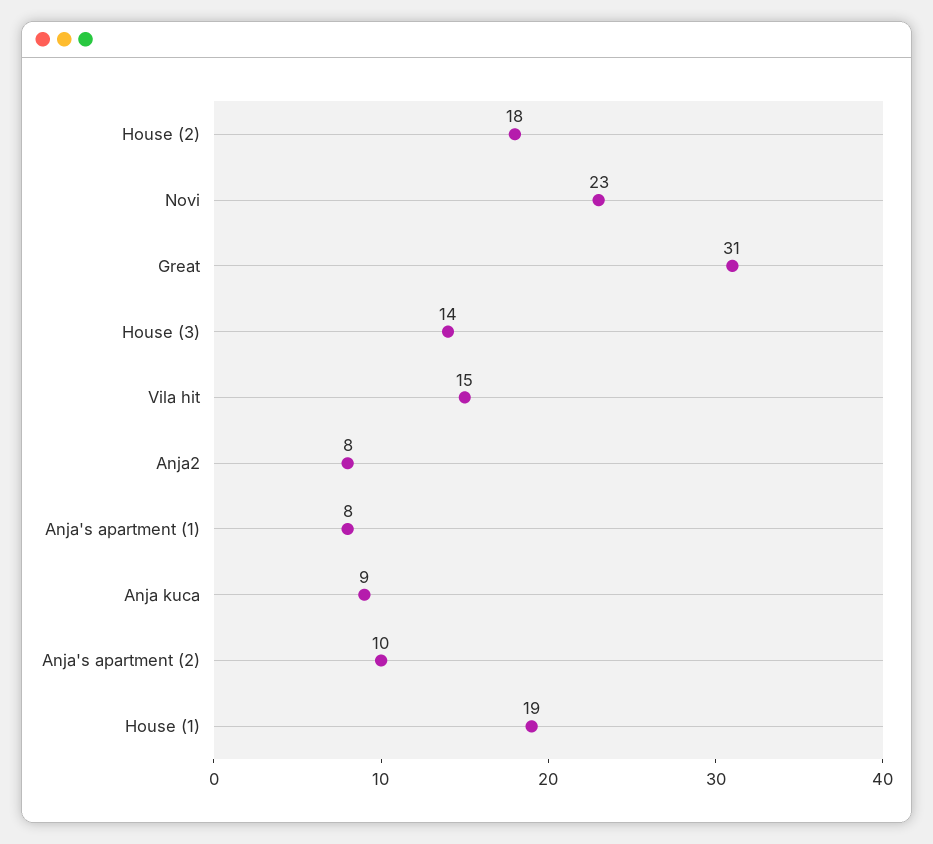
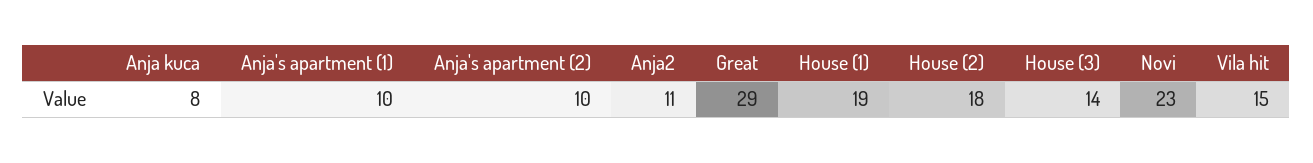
Great: 31 -> 29
Anja2: 8 -> 11
Anja's apartment (1): 8 -> 10
Anja kuca: 9 -> 8

